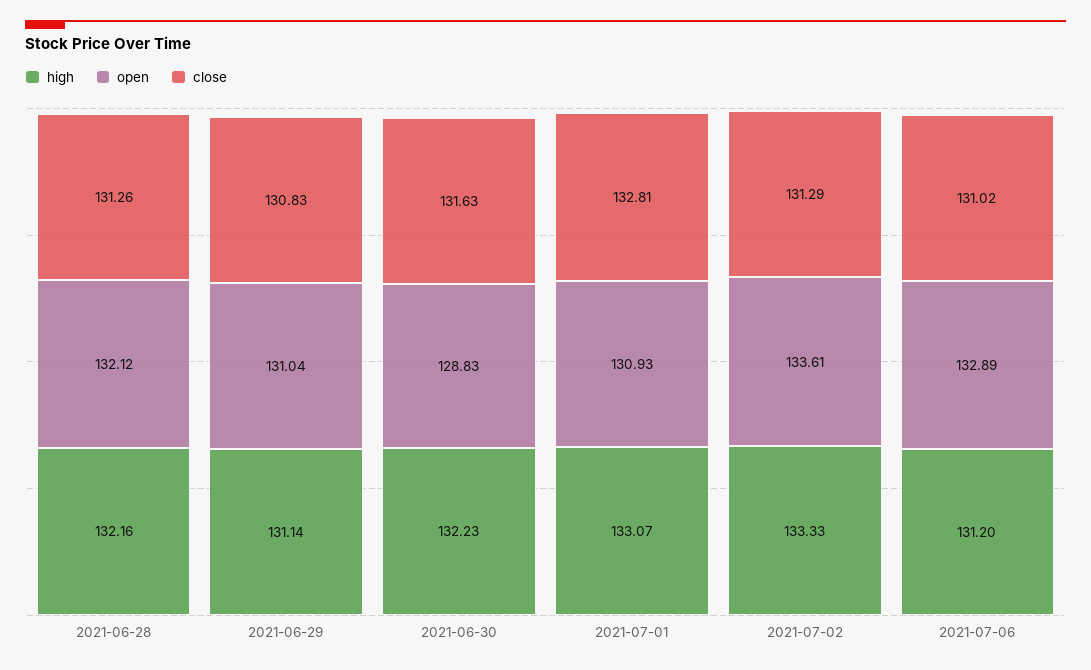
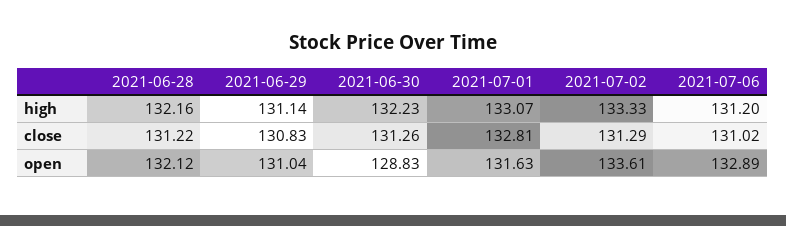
close, 2021-06-28: 131.26 -> 131.22
close, 2021-06-30: 131.63 -> 131.26
open, 2021-07-01: 130.93 -> 131.63

